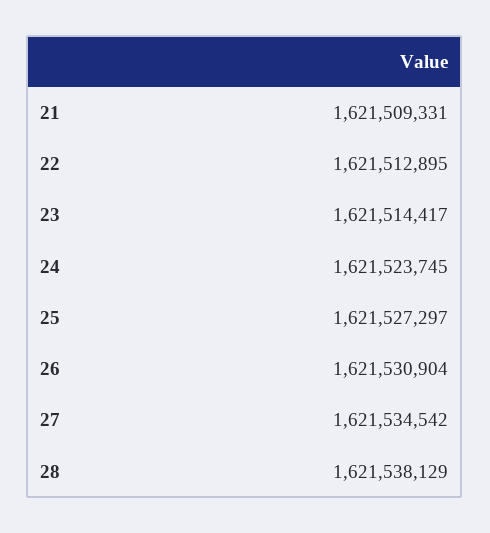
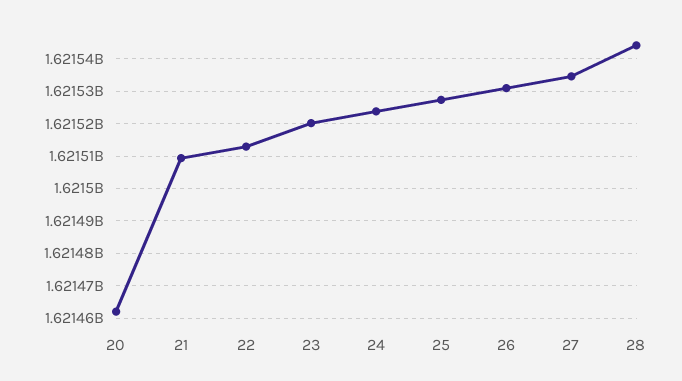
23: 1621514417 -> 1621520000
28: 1621538129 -> 1621544000
20: none -> 1621462000

